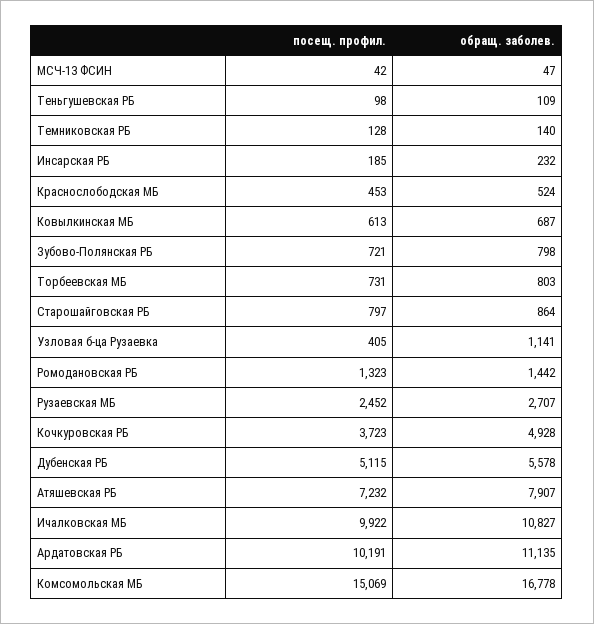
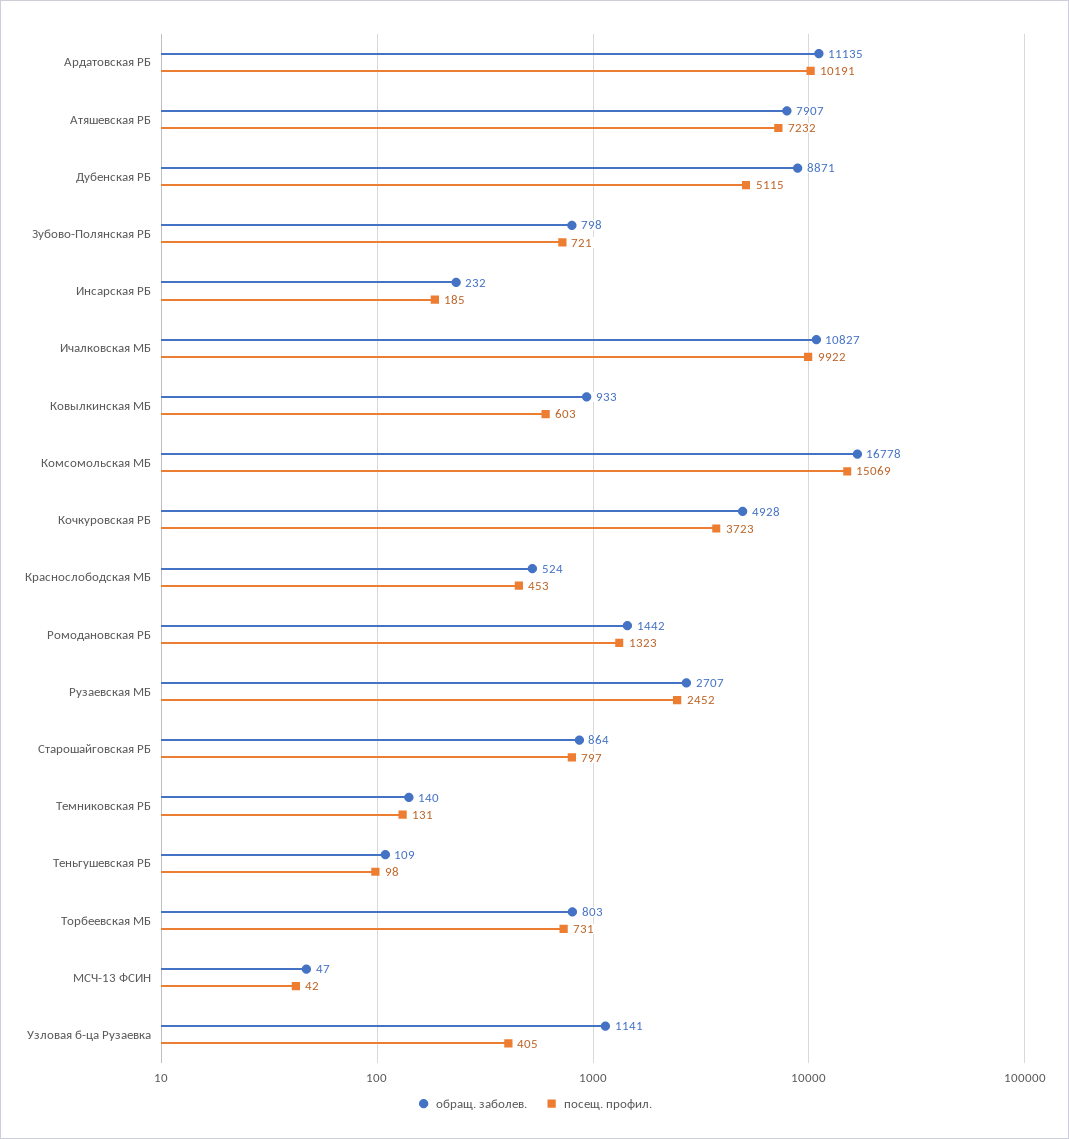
посещ. профил., Темниковская РБ: 128 -> 131
посещ. профил., Ковылкинская МБ: 613 -> 603
обращ. заболев., Ковылкинская МБ: 687 -> 933
обращ. заболев., Дубенская РБ: 5578 -> 8871

